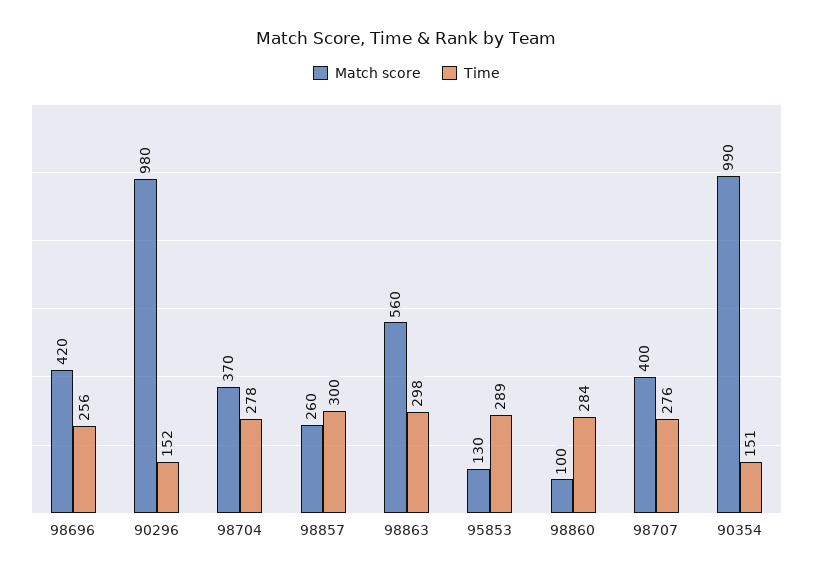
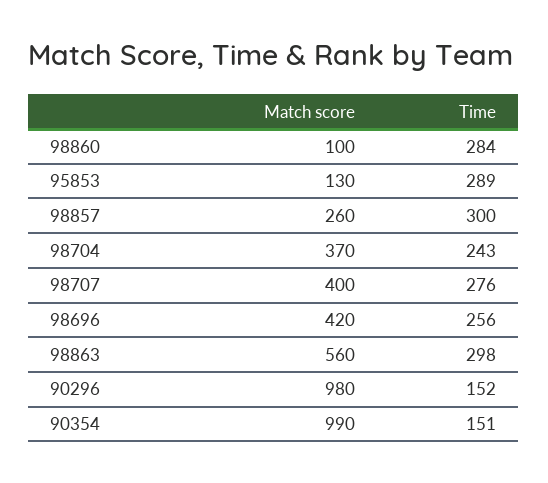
Time, 98704: 278 -> 243

